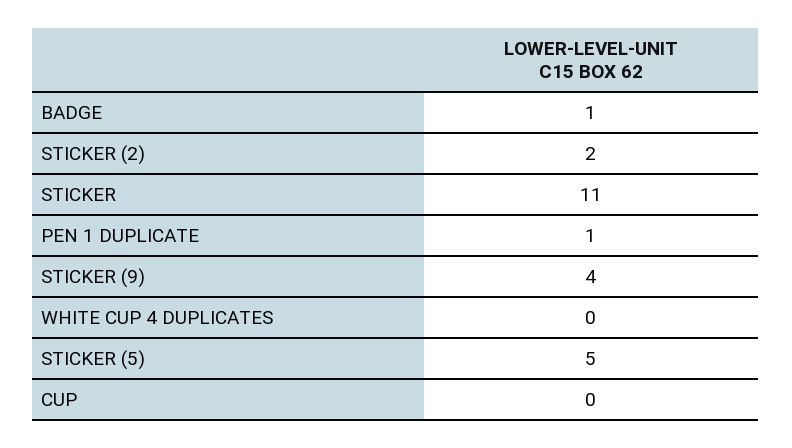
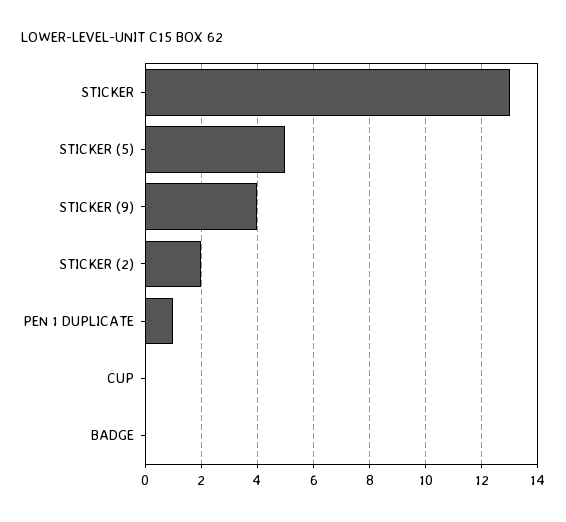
BADGE: 1 -> 0
STICKER: 11 -> 13
WHITE CUP 4 DUPLICATES: 0 -> none

